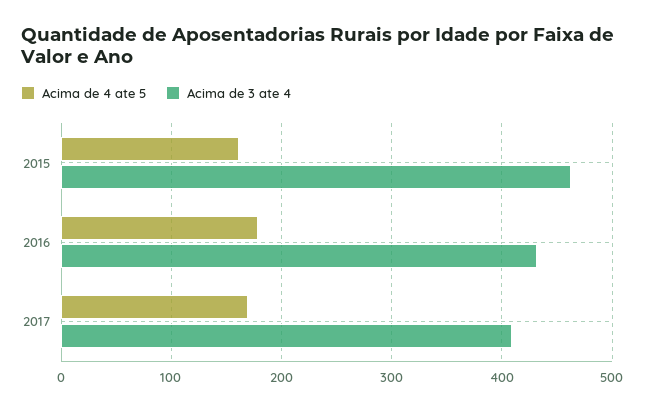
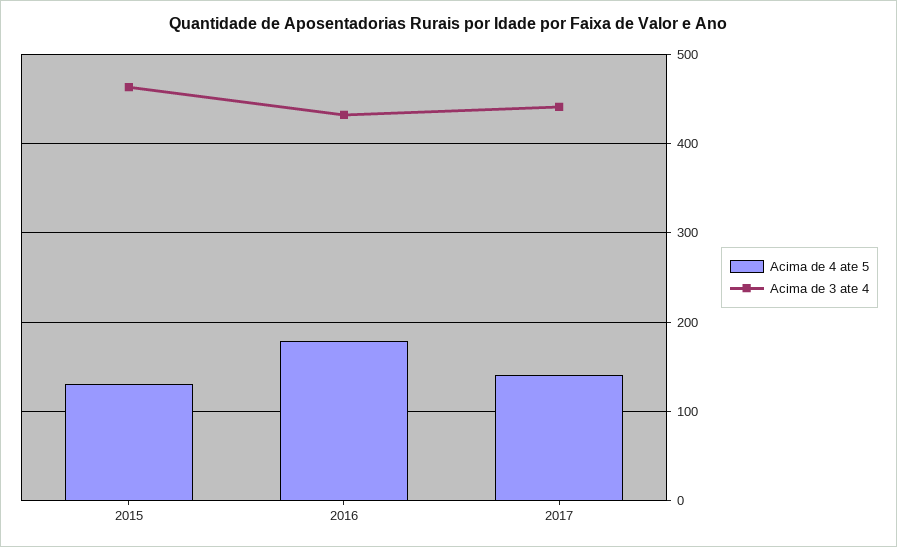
Acima de 4 ate 5, 2015: 160 -> 130
Acima de 4 ate 5, 2017: 170 -> 140
Acima de 3 ate 4, 2017: 410 -> 440

